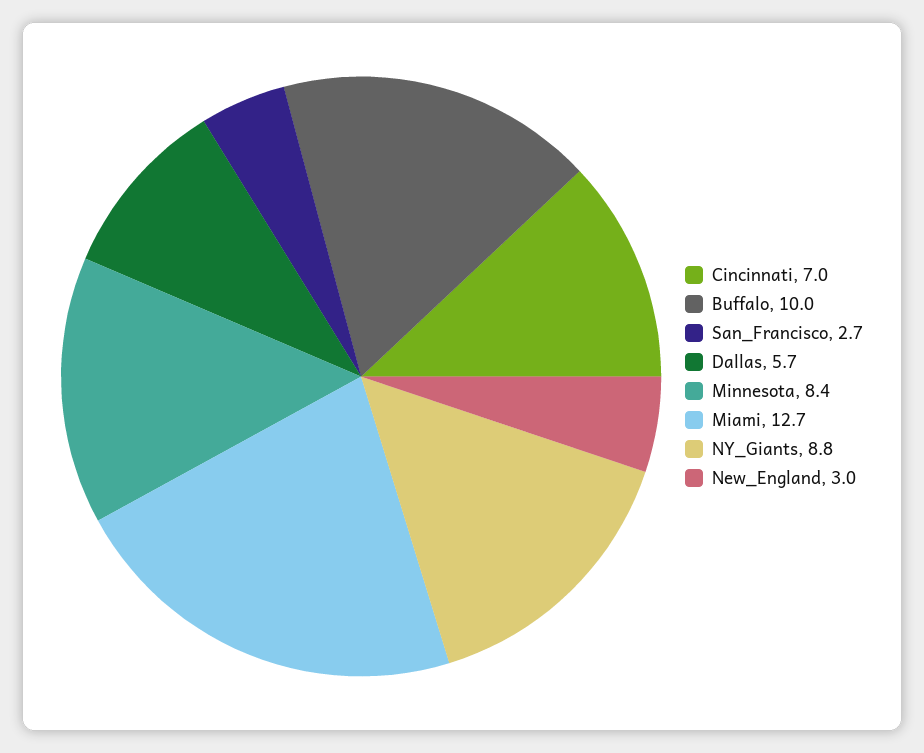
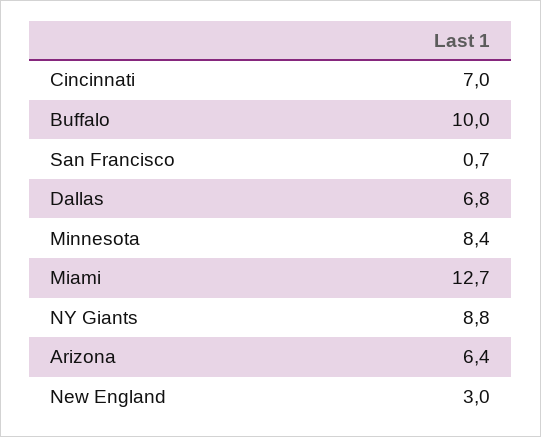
San_Francisco: 2.7 -> 0.7
Dallas: 5.7 -> 6.8
Arizona: none -> 6.4

